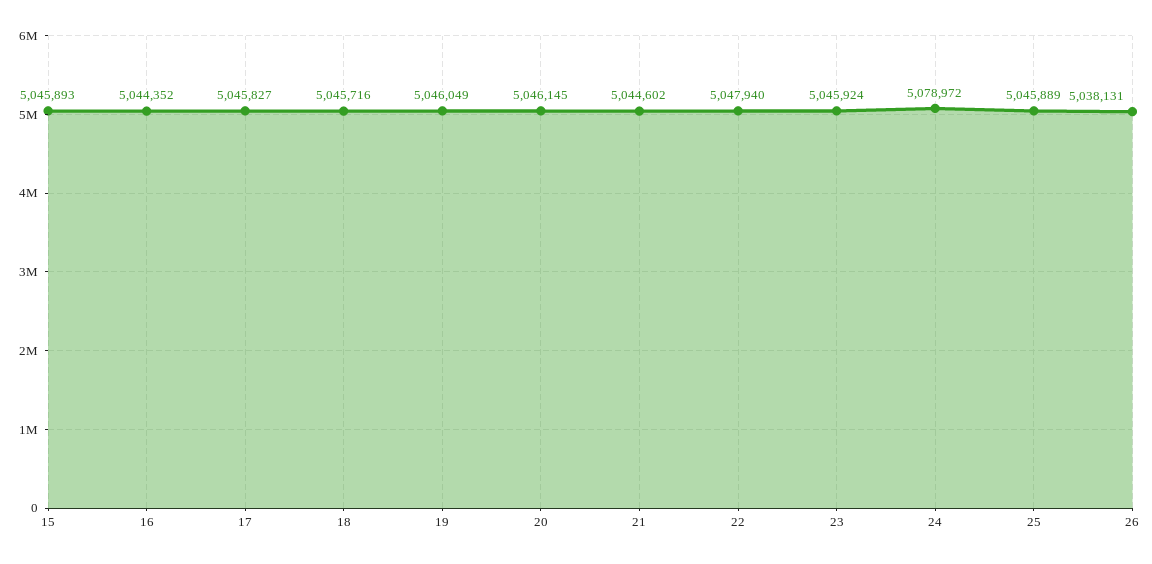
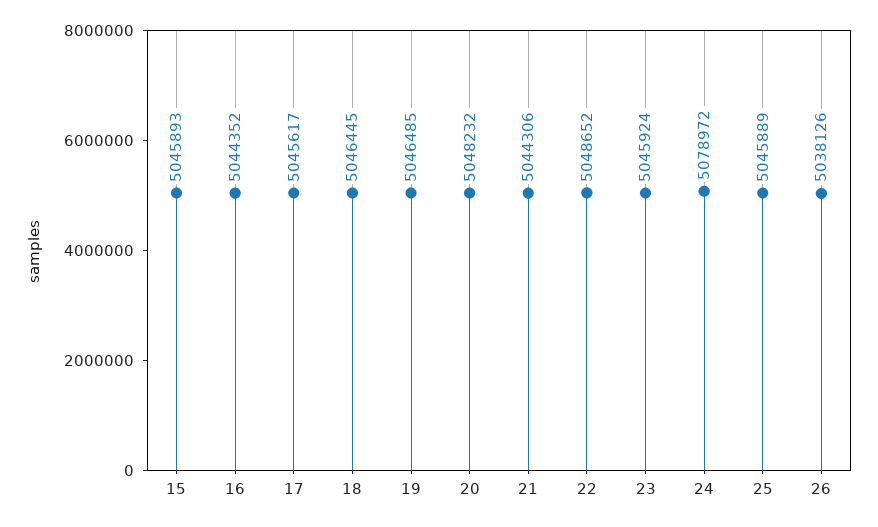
17: 5045827 -> 5045617
18: 5045716 -> 5046445
19: 5046049 -> 5046485
20: 5046145 -> 5048232
21: 5044602 -> 5044306
22: 5047940 -> 5048652
26: 5038131 -> 5038126

